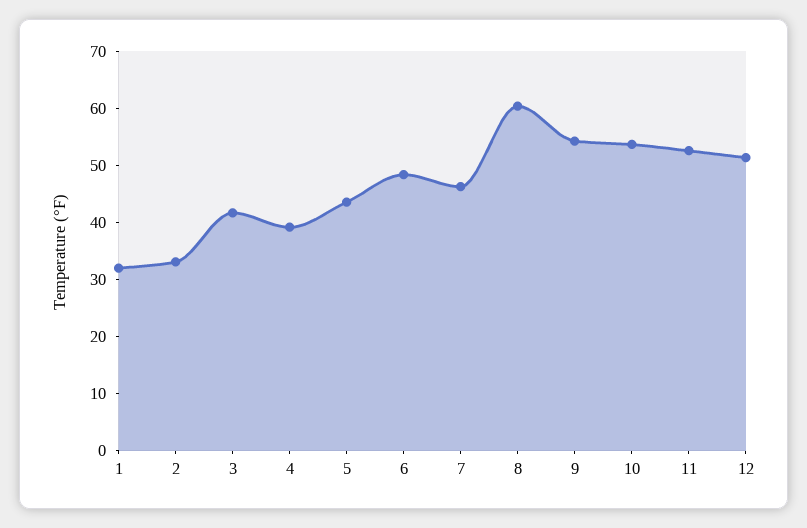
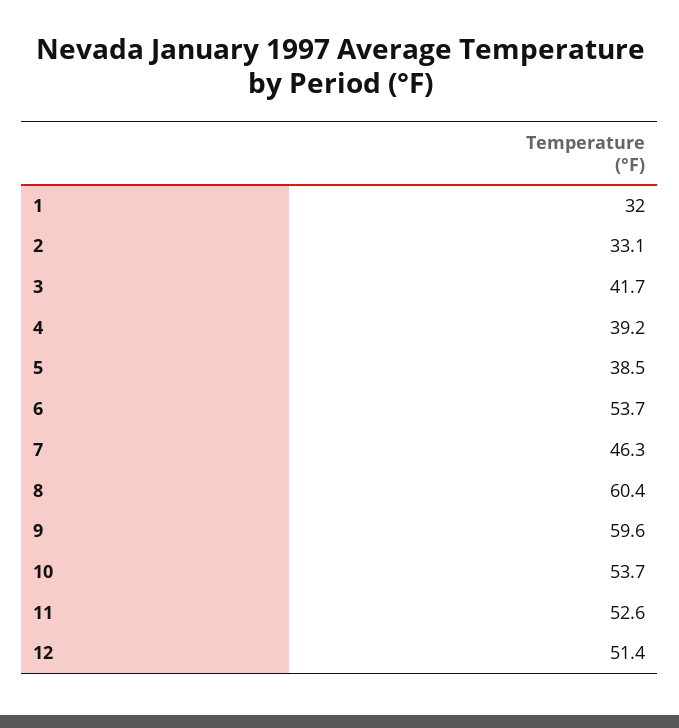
5: 44 -> 38.5
6: 48 -> 53.7
9: 54 -> 59.6

